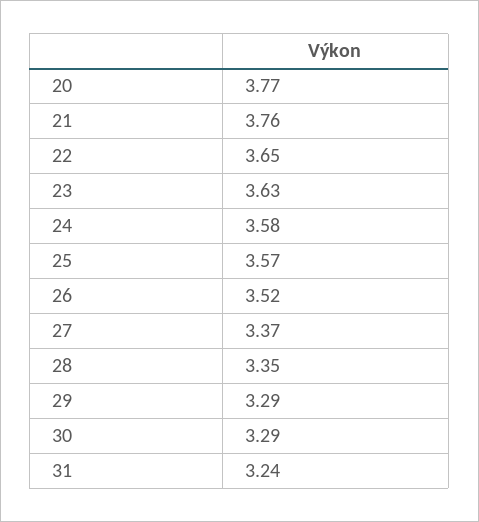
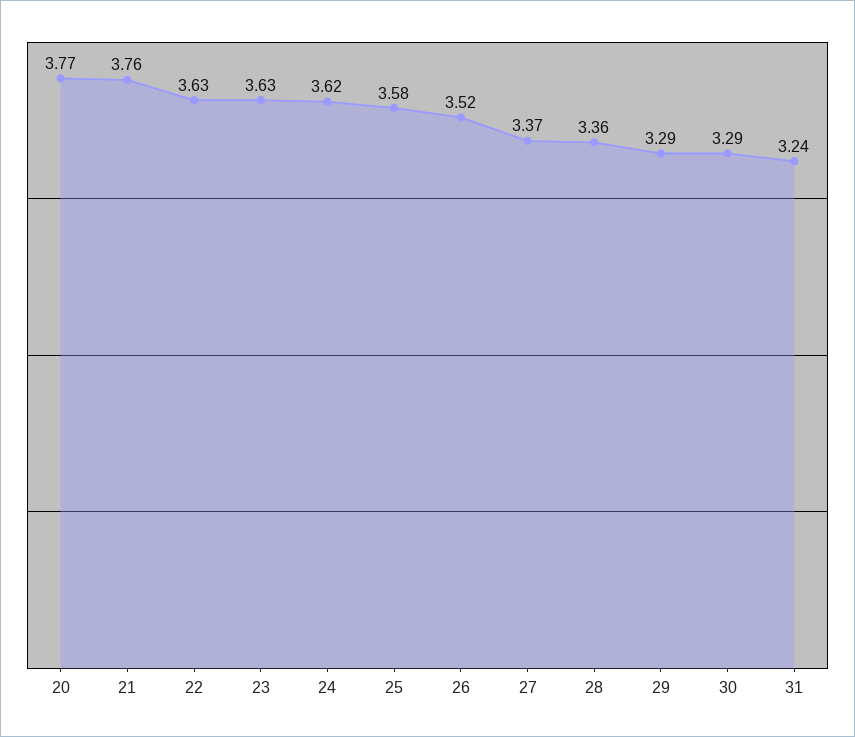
22: 3.65 -> 3.63
24: 3.58 -> 3.62
25: 3.57 -> 3.58
28: 3.35 -> 3.36

